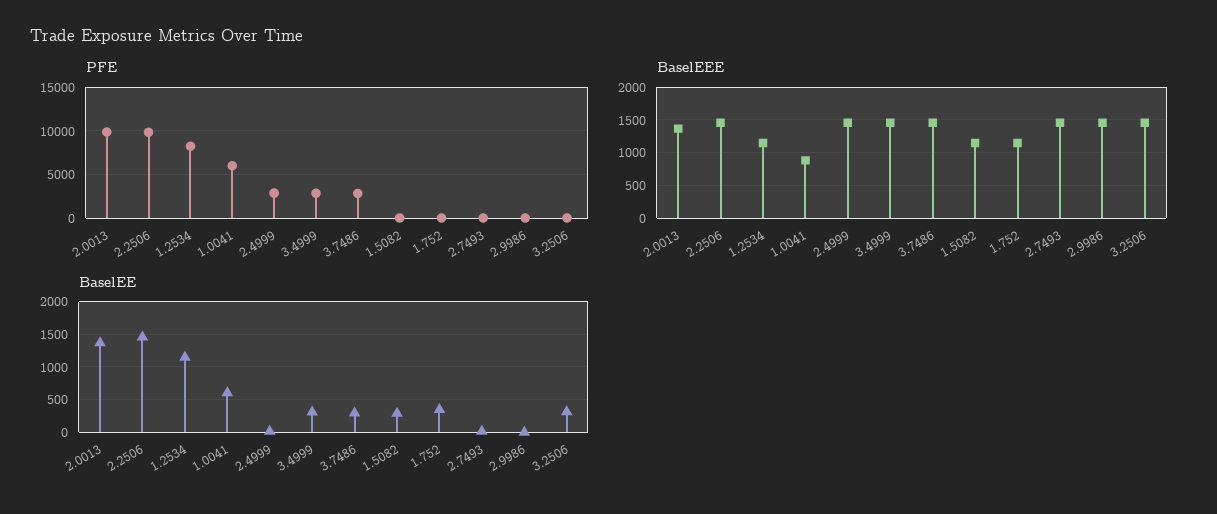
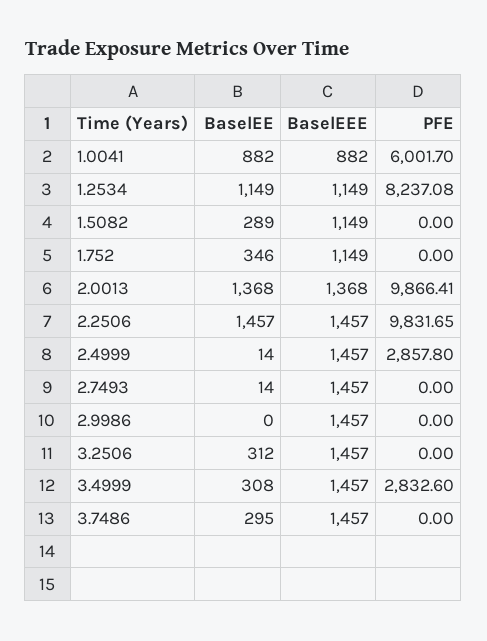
PFE, 3.7486: 3000 -> 0
BaselEE, 1.0041: 600 -> 882

